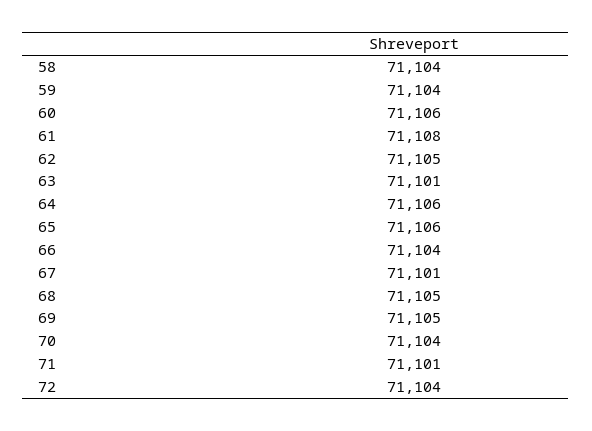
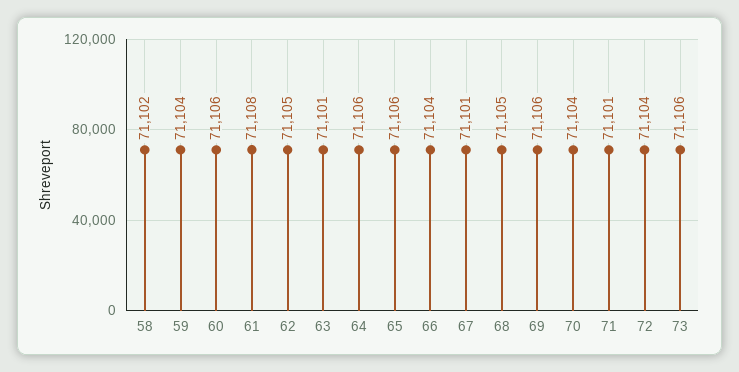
58: 71104 -> 71102
69: 71105 -> 71106
73: none -> 71106

